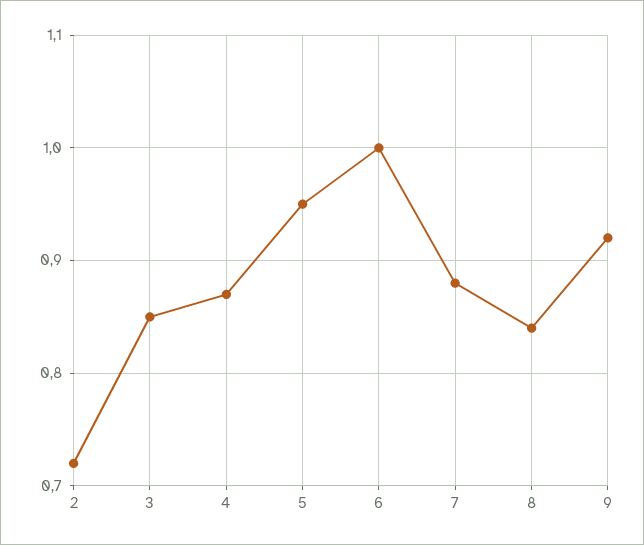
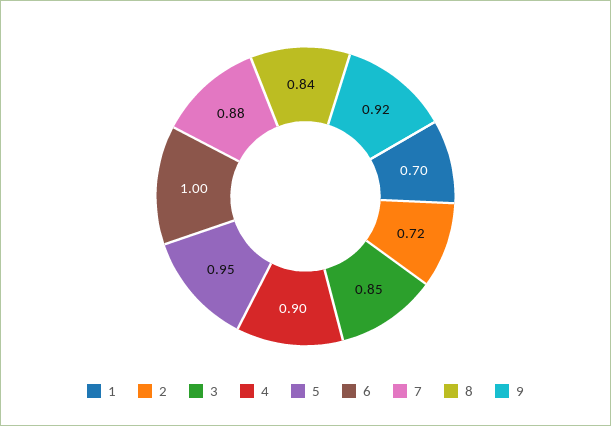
4: 0.87 -> 0.9
1: none -> 0.7

